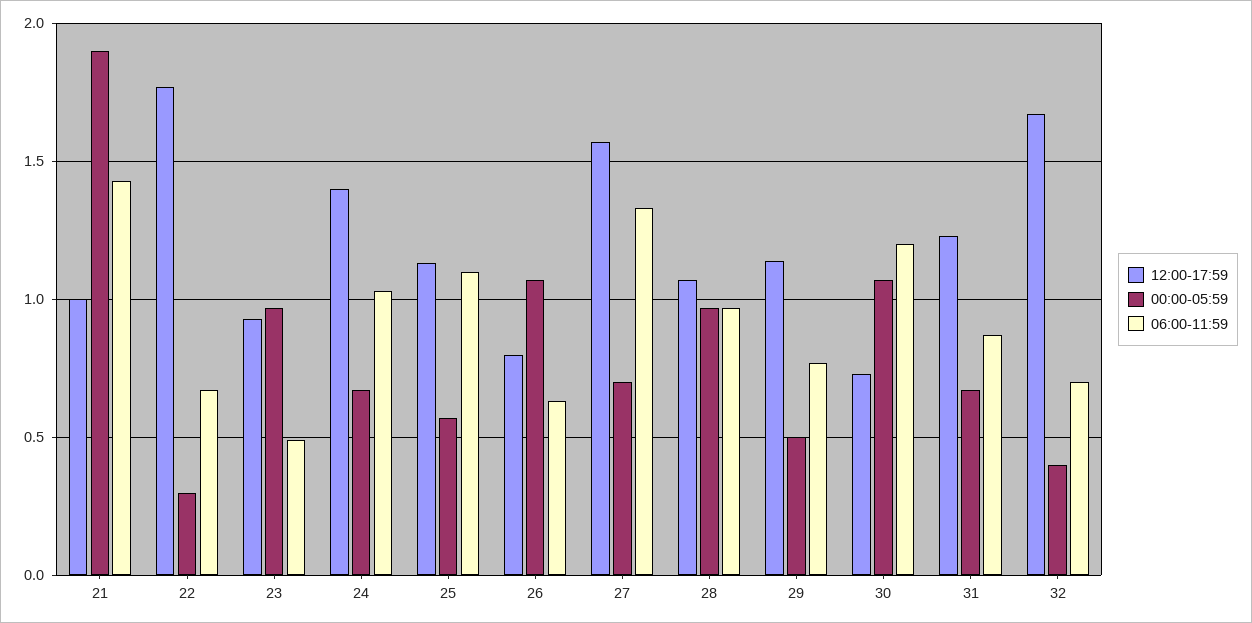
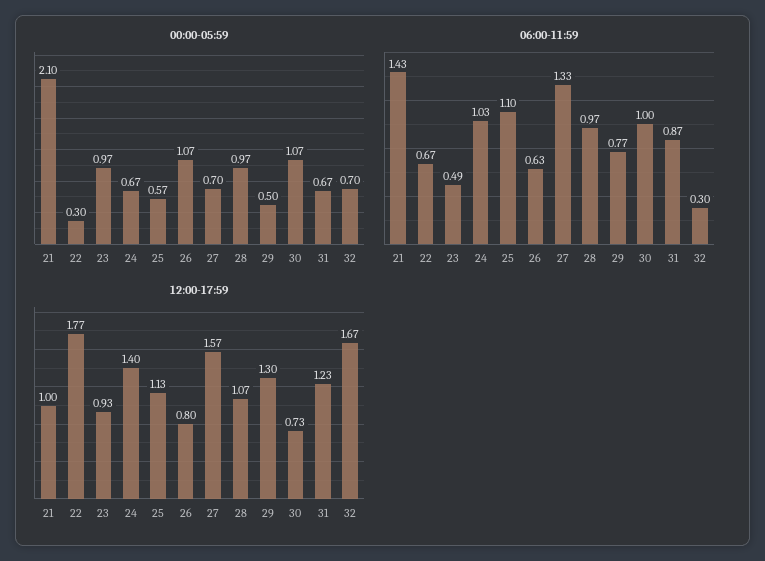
00:00-05:59, 21: 1.9 -> 2.1
12:00-17:59, 29: 1.15 -> 1.3
06:00-11:59, 30: 1.2 -> 1
00:00-05:59, 32: 0.4 -> 0.7
06:00-11:59, 32: 0.7 -> 0.3

